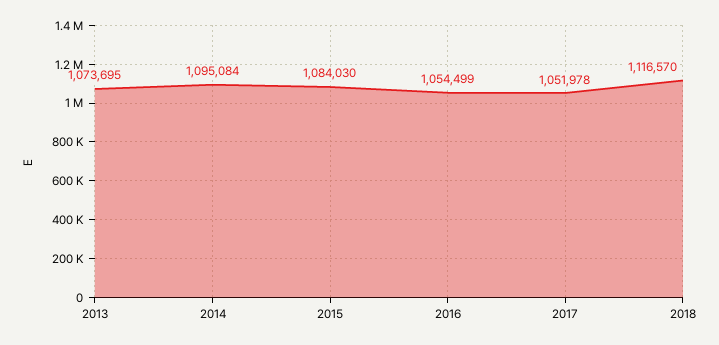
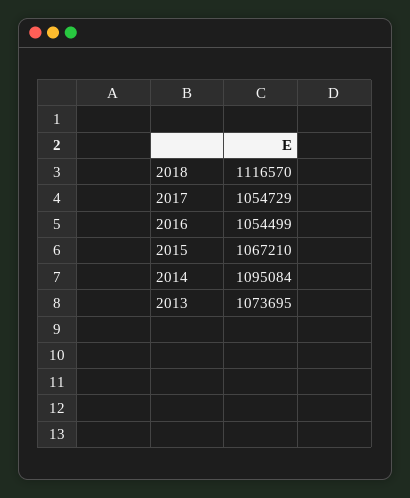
2015: 1084030 -> 1067210
2017: 1051978 -> 1054729

